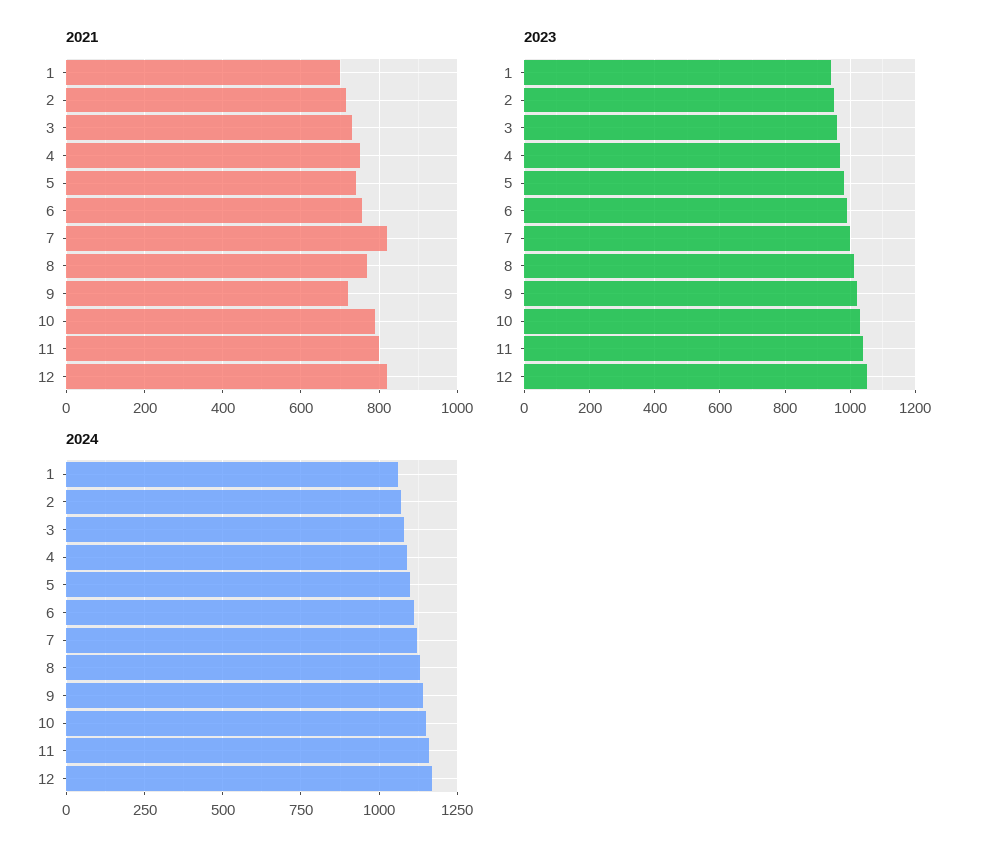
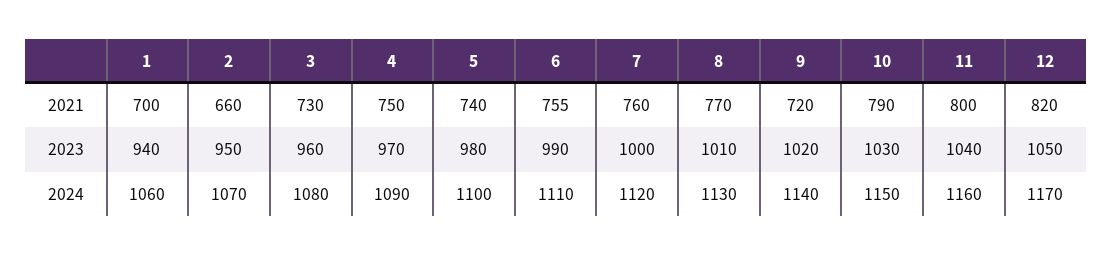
2021, 2: 720 -> 660
2021, 7: 820 -> 760

